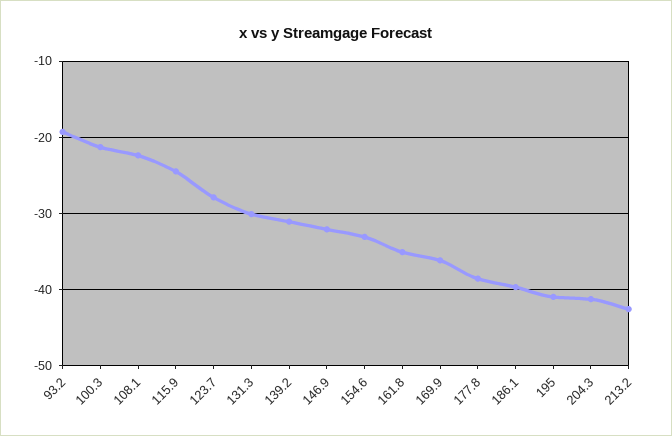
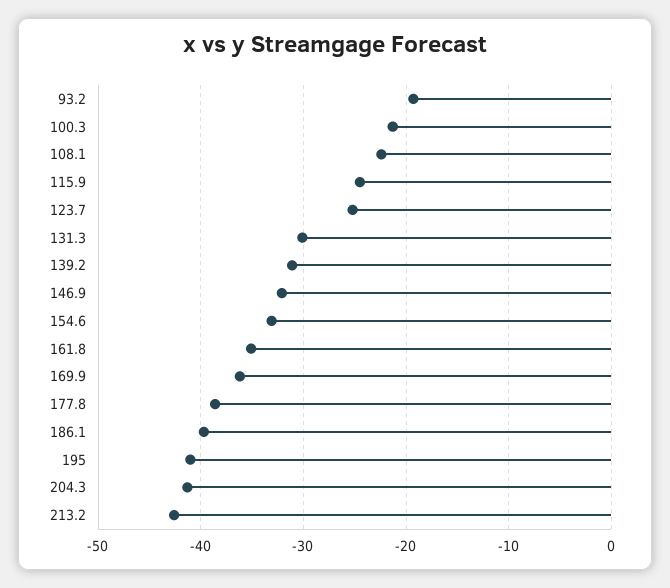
123.7: -28 -> -25

